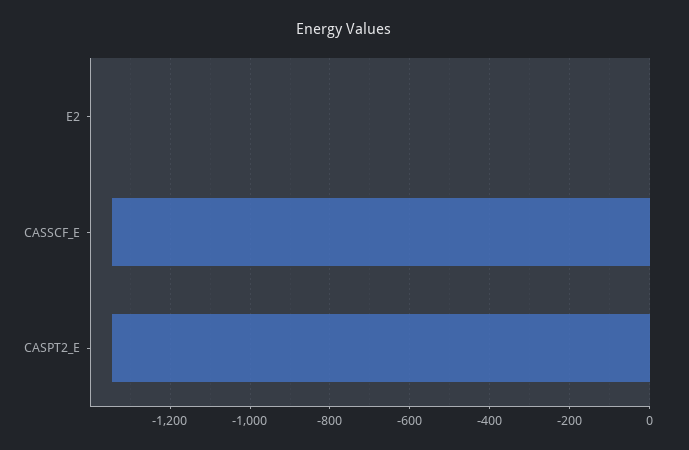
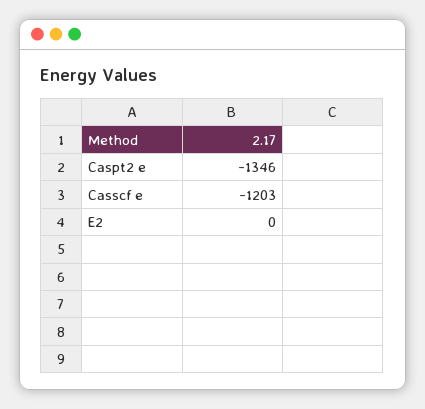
CASSCF_E: -1340 -> -1203

